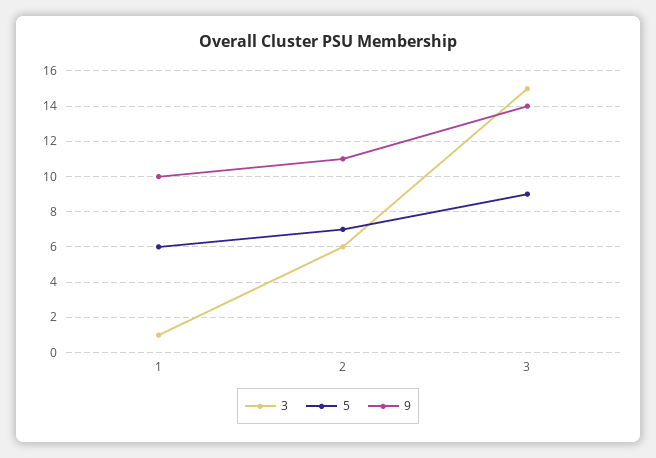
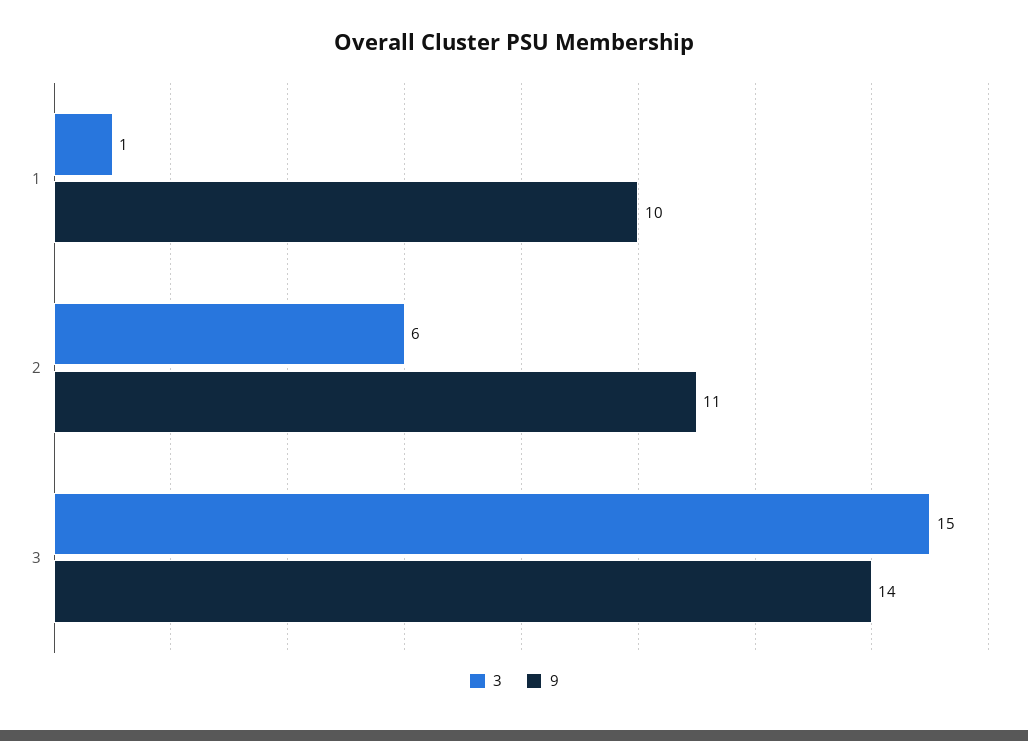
5, 1: 6 -> none
5, 2: 7 -> none
5, 3: 9 -> none

